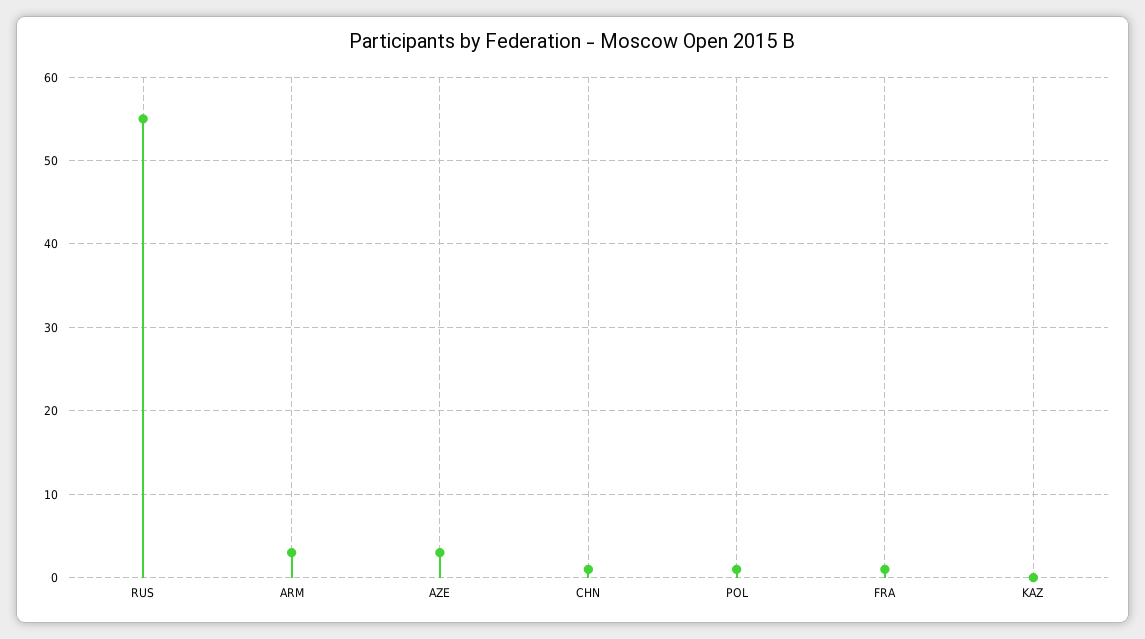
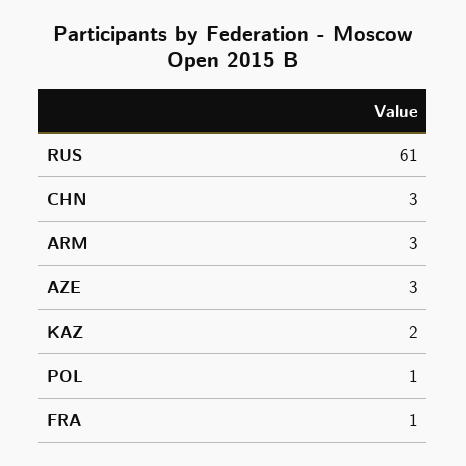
RUS: 55 -> 61
CHN: 1 -> 3
KAZ: 0 -> 2

